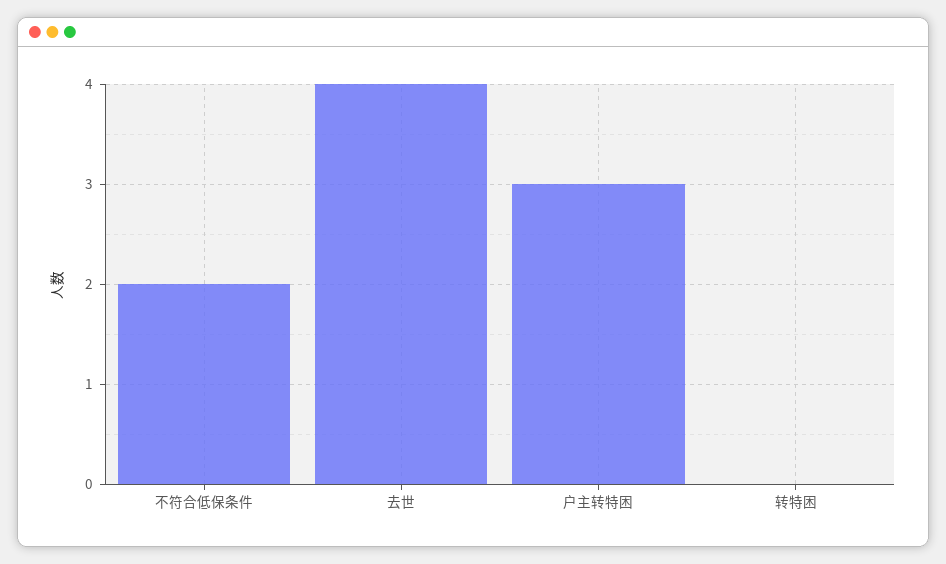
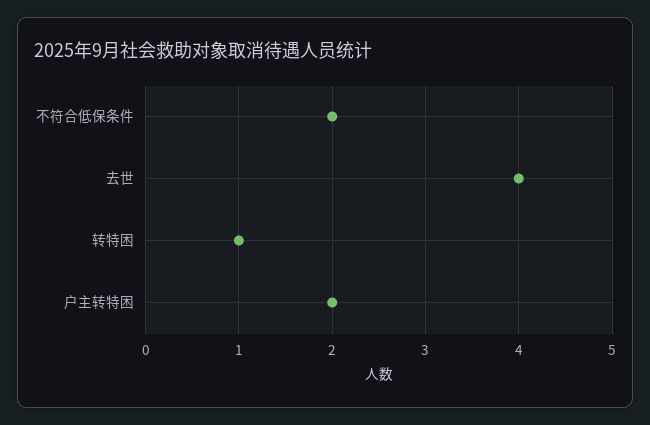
户主转特困: 3 -> 2
转特困: 0 -> 1

